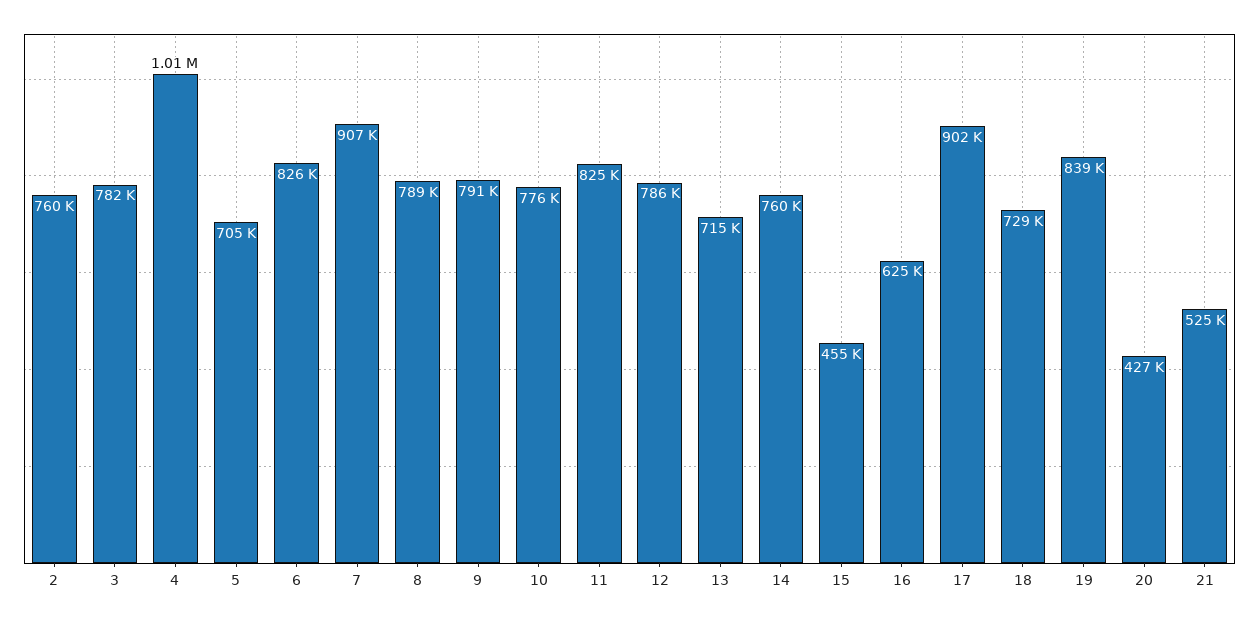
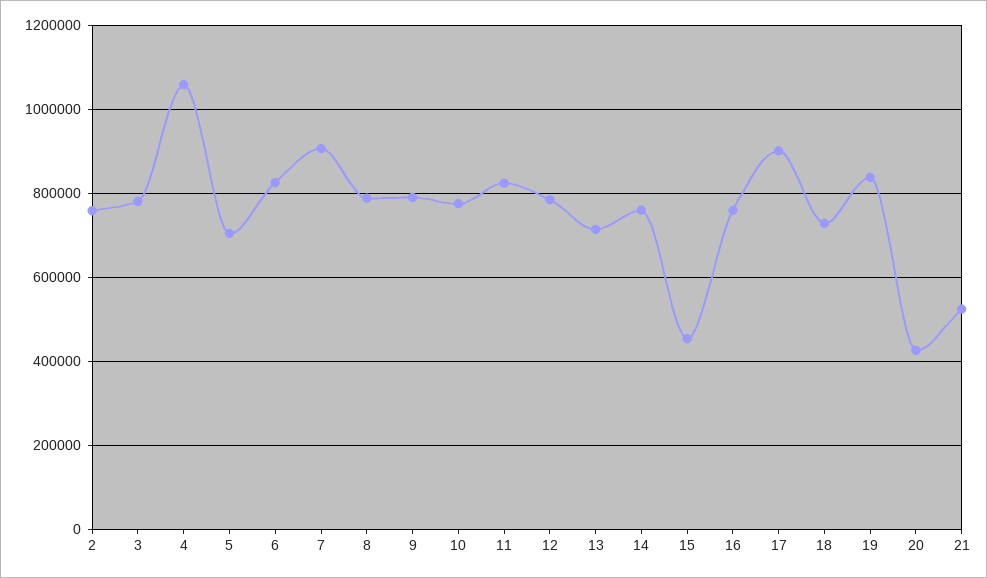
4: 1010000 -> 1060000
16: 625000 -> 760000

